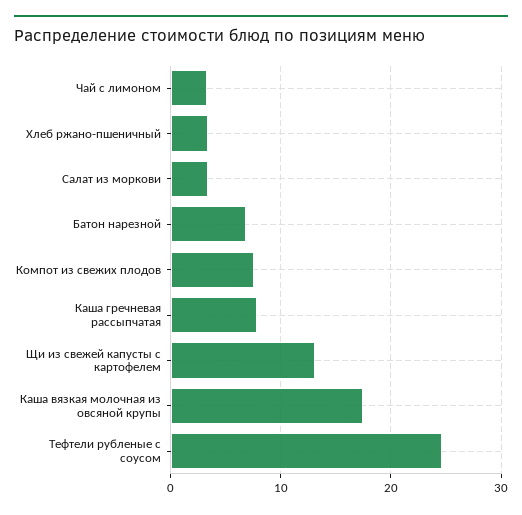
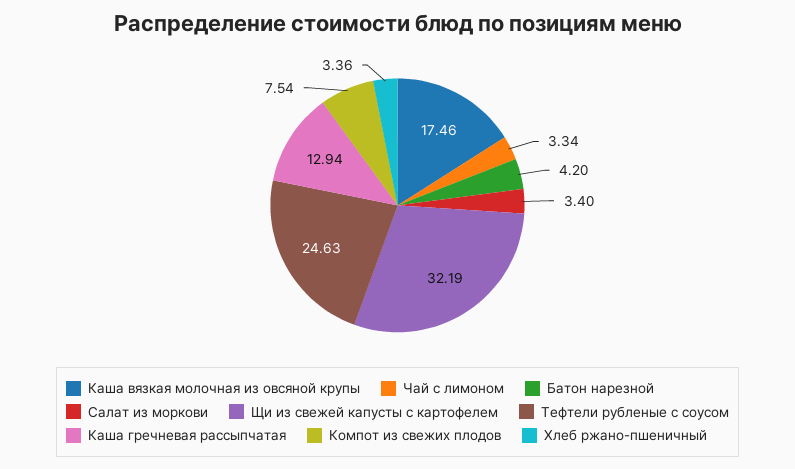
Батон нарезной: 7 -> 4.2
Каша гречневая рассыпчатая: 8 -> 12.94
Щи из свежей капусты с картофелем: 13 -> 32.19

